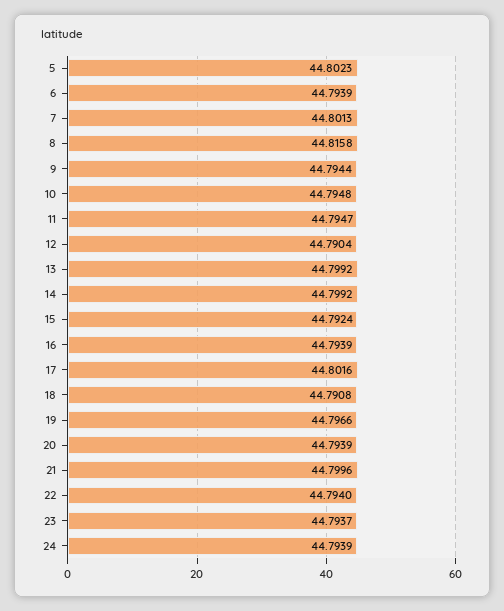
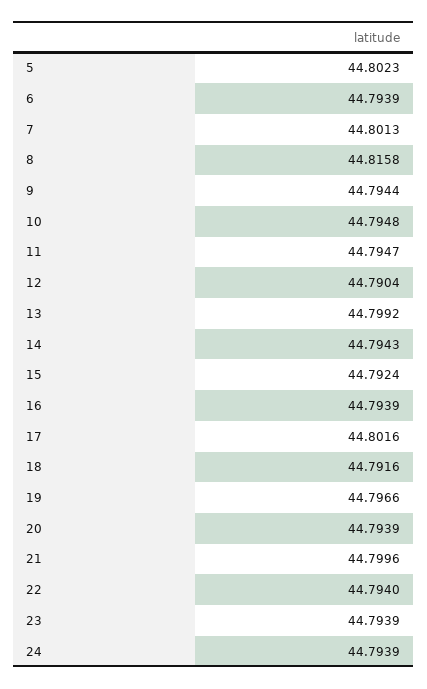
14: 44.7992 -> 44.7943
18: 44.7908 -> 44.7916
23: 44.7937 -> 44.7939

